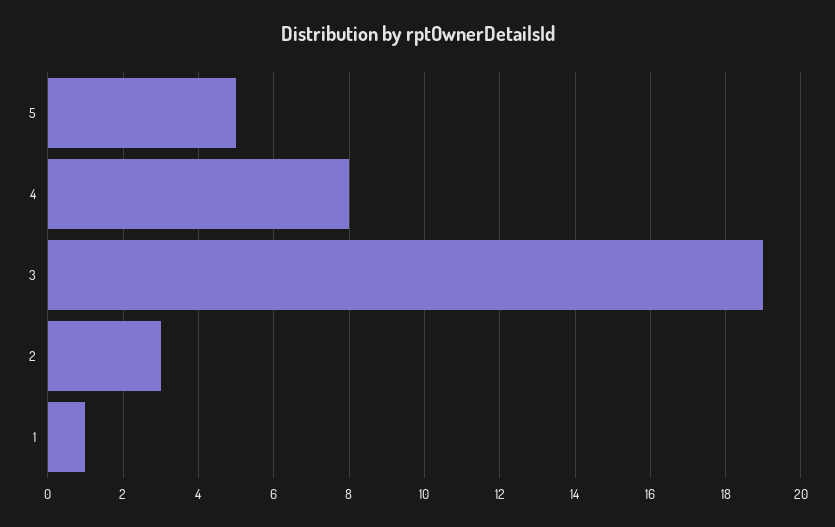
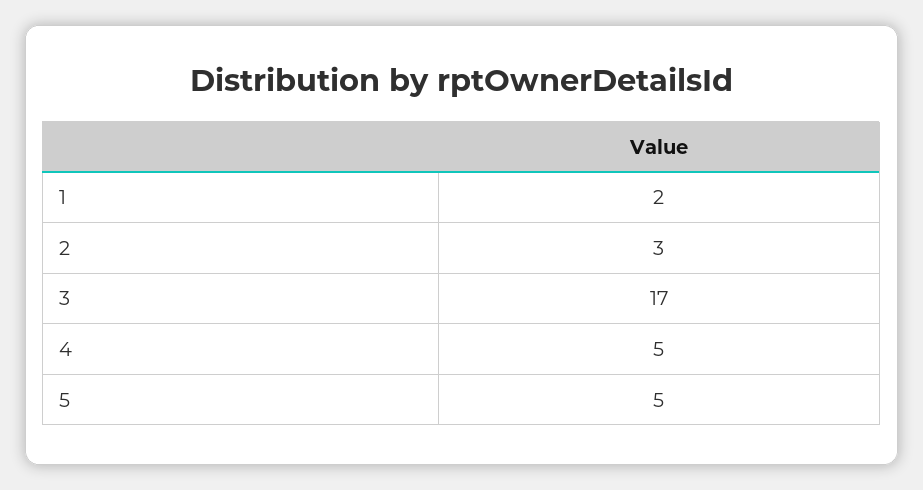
4: 8 -> 5
3: 19 -> 17
1: 1 -> 2

